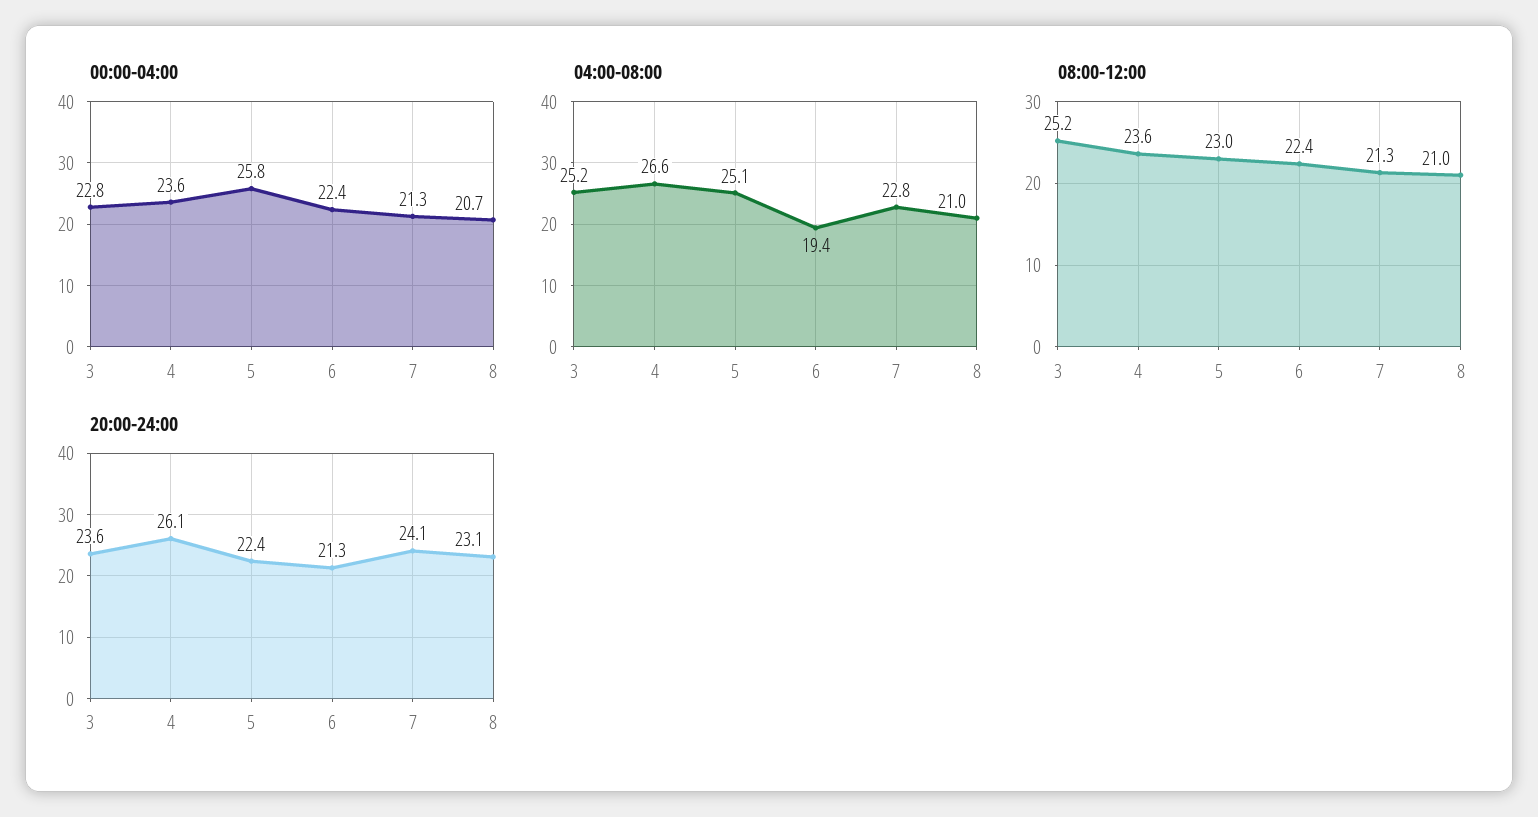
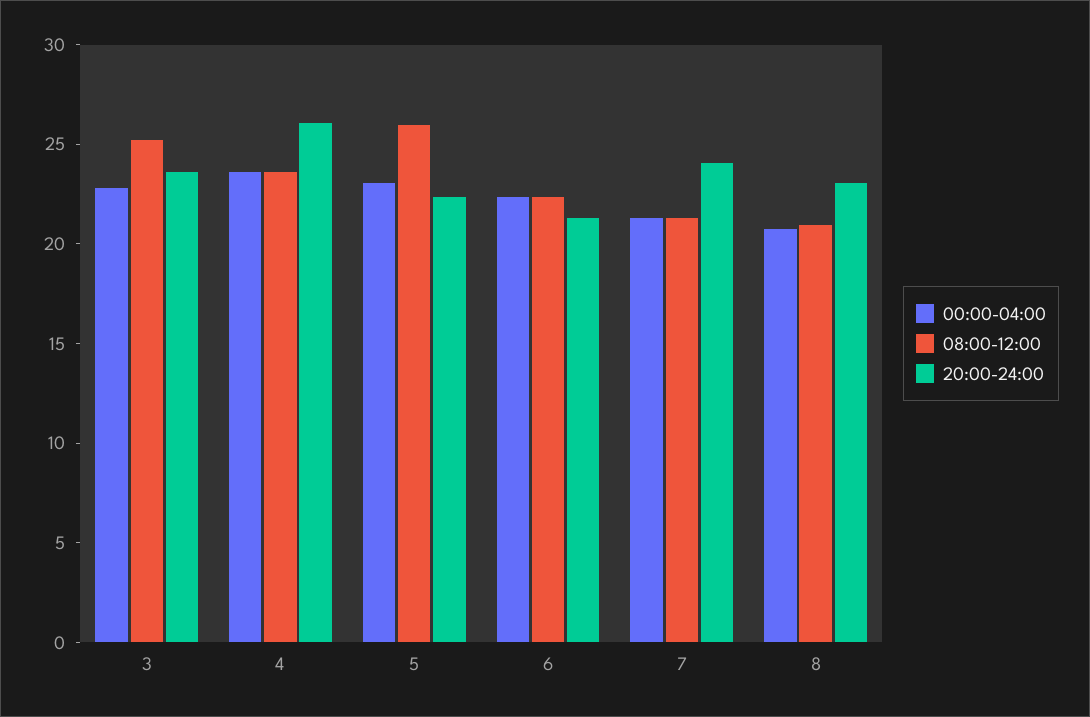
00:00-04:00, 5: 25.8 -> 23
04:00-08:00, 3: 25.2 -> none
04:00-08:00, 4: 26.6 -> none
04:00-08:00, 5: 25.1 -> none
04:00-08:00, 6: 19.4 -> none
04:00-08:00, 7: 22.8 -> none
04:00-08:00, 8: 21 -> none
08:00-12:00, 5: 23 -> 26

